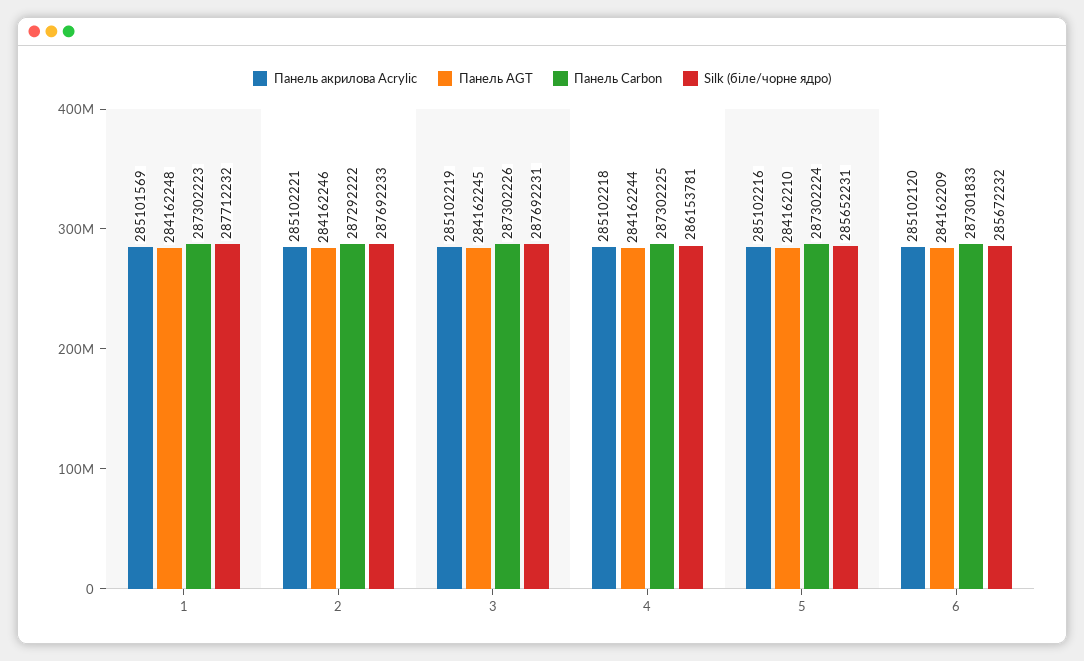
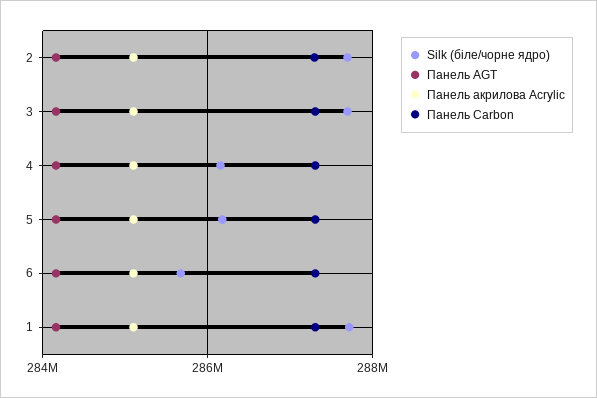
Silk (біле/чорне ядро), 5: 285652231 -> 286200000

